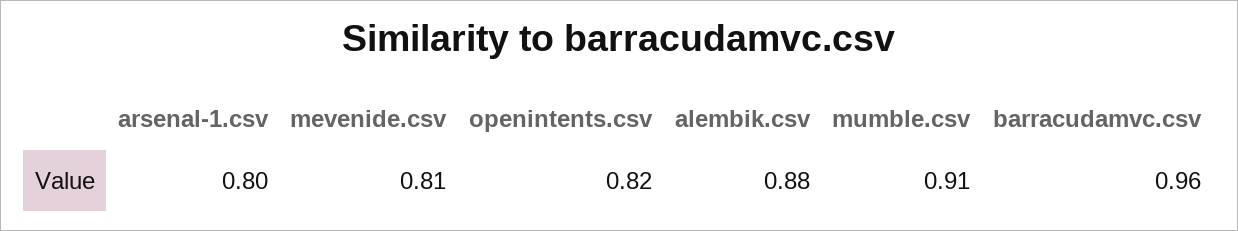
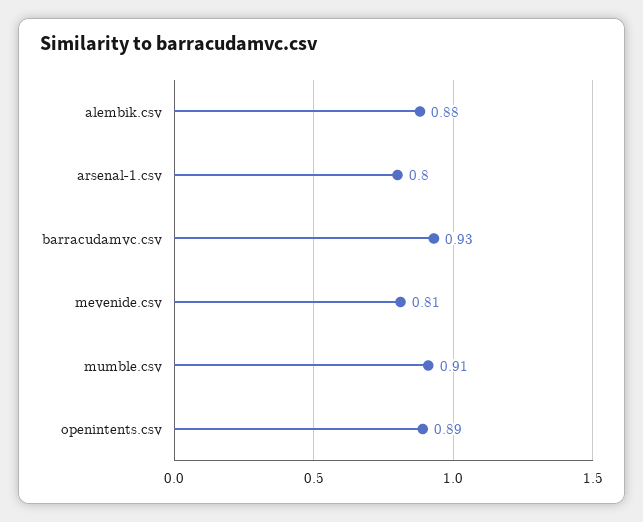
openintents.csv: 0.82 -> 0.89
barracudamvc.csv: 0.96 -> 0.93

